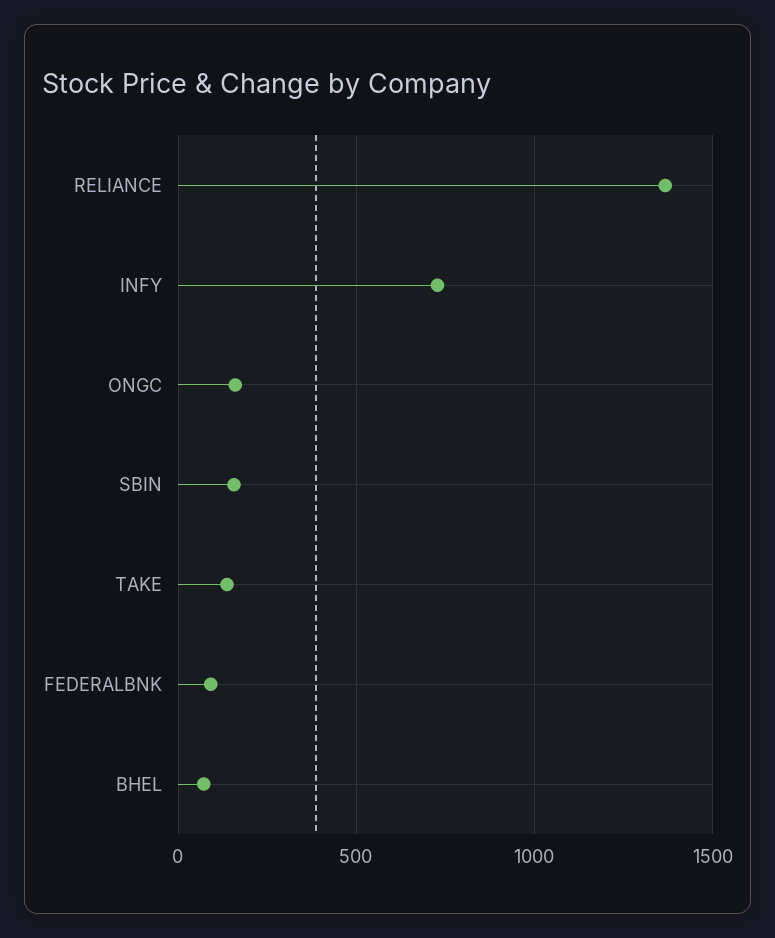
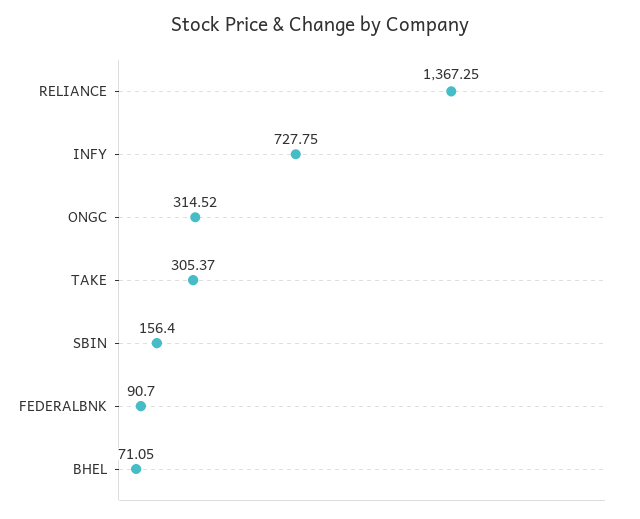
ONGC: 150 -> 314.52
TAKE: 150 -> 305.37

